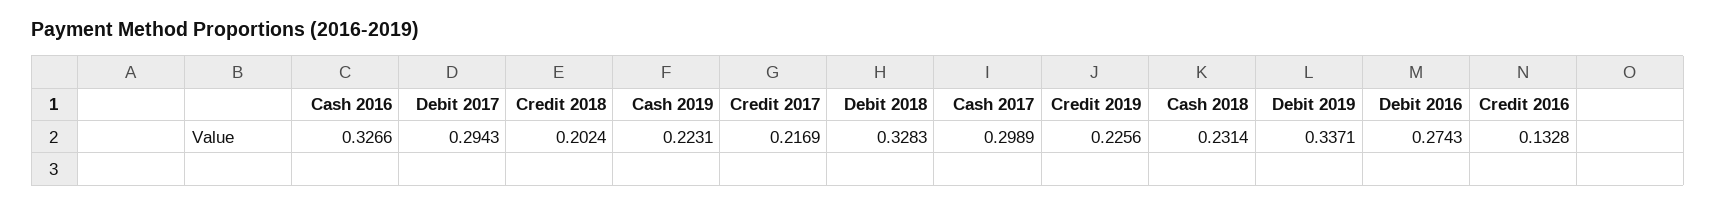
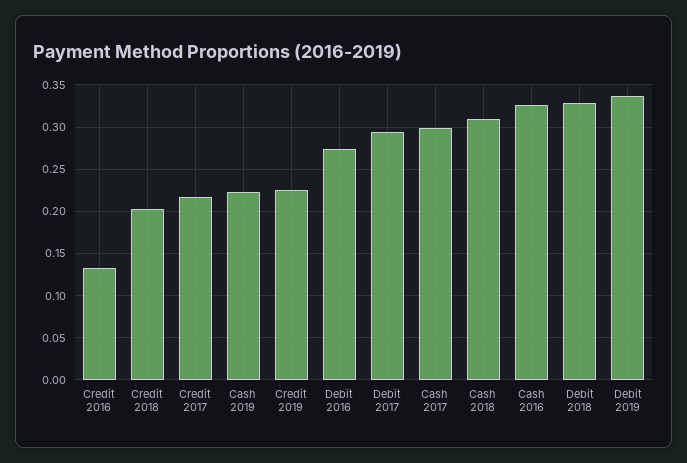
Cash 2018: 0.2314 -> 0.31

